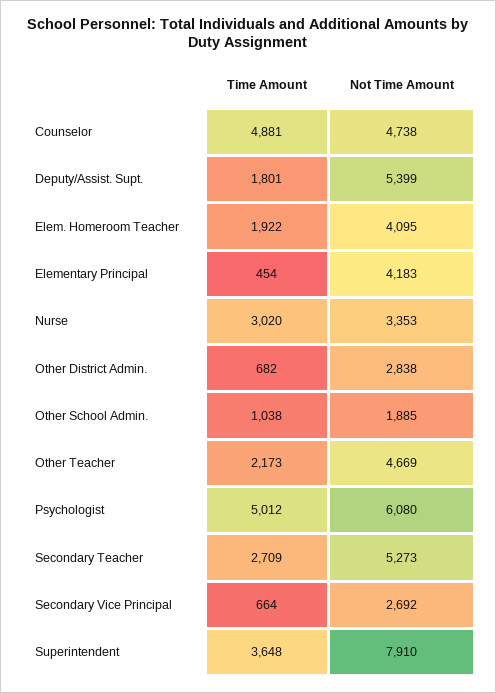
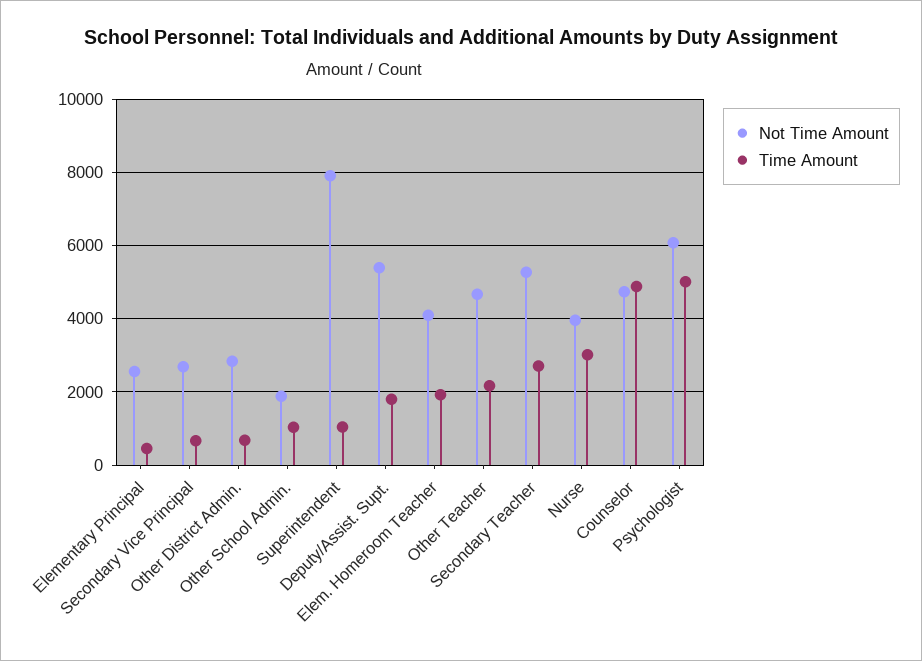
Not Time Amount, Elementary Principal: 4183 -> 2600
Not Time Amount, Nurse: 3353 -> 4000
Time Amount, Superintendent: 3648 -> 1000

